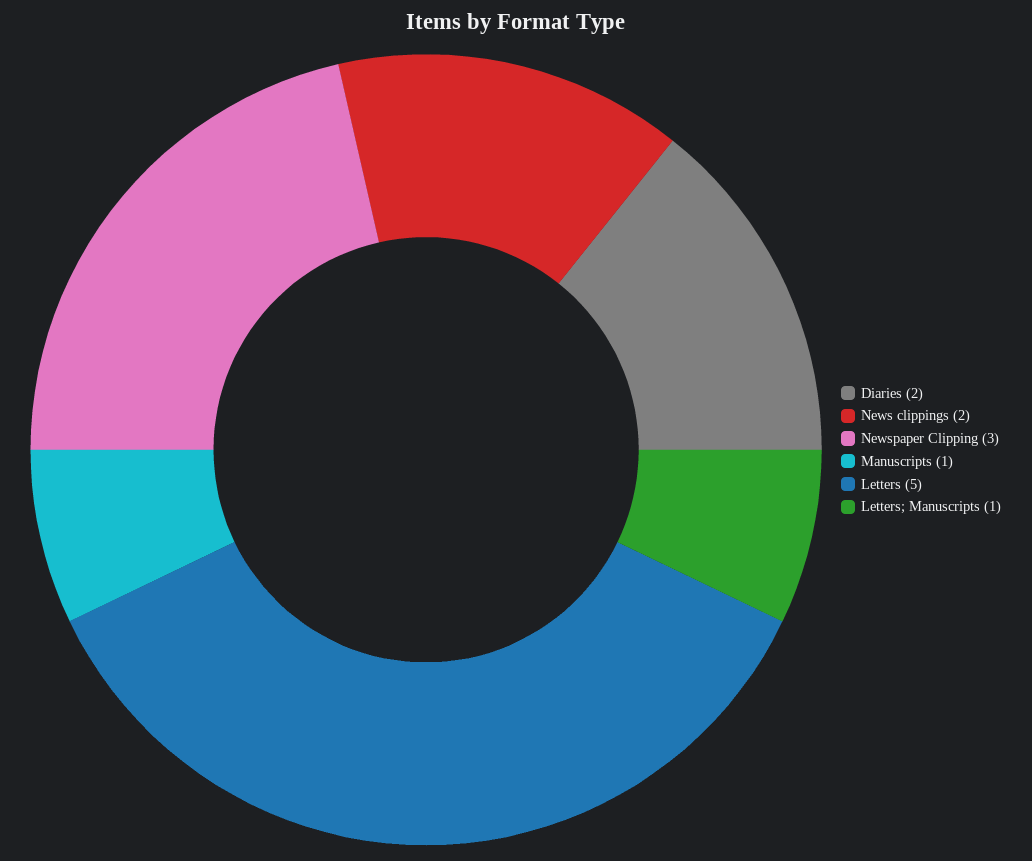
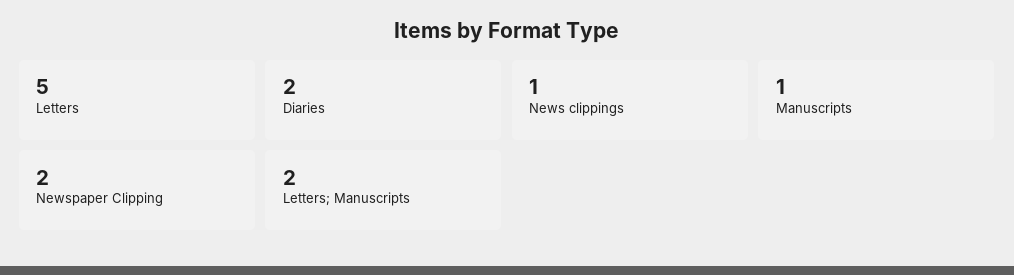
News clippings: 2 -> 1
Newspaper Clipping: 3 -> 2
Letters; Manuscripts: 1 -> 2

